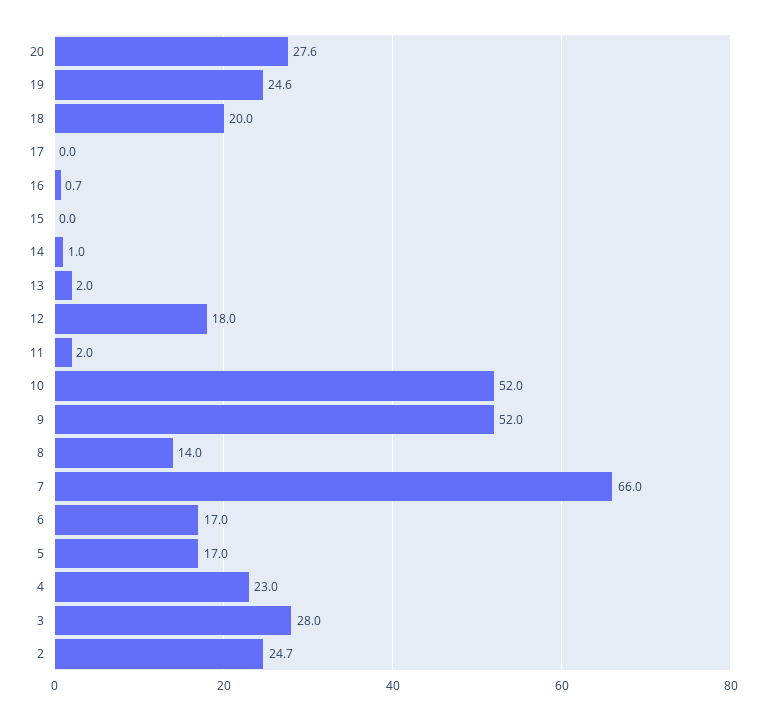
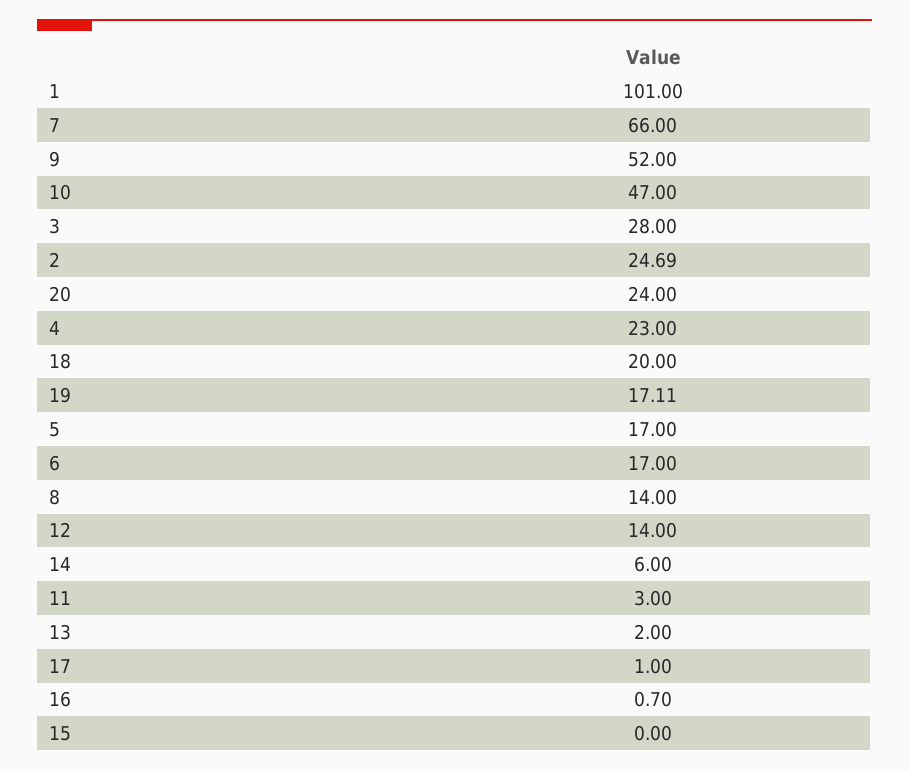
20: 27.6 -> 24
19: 24.6 -> 17.11
17: 0 -> 1
14: 1 -> 6
12: 18 -> 14
11: 2 -> 3
10: 52 -> 47
1: none -> 101

